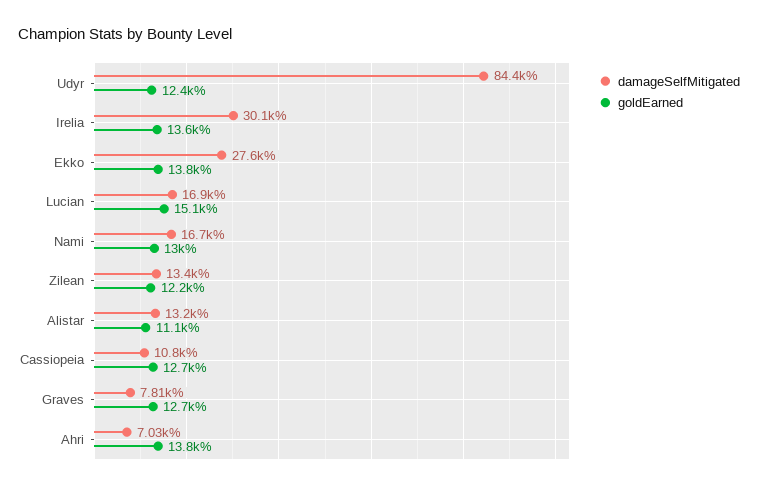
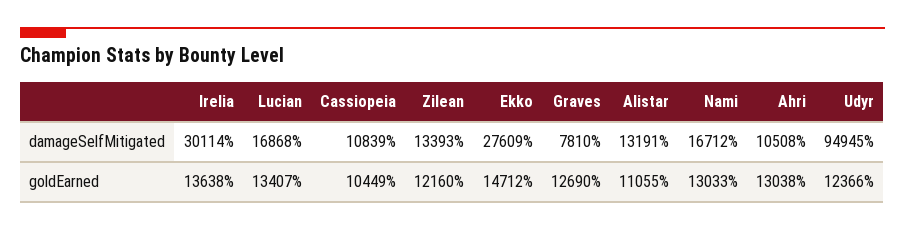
damageSelfMitigated, Udyr: 84400 -> 94945
goldEarned, Ekko: 13800 -> 14712
goldEarned, Lucian: 15100 -> 13407
goldEarned, Cassiopeia: 12700 -> 10449
damageSelfMitigated, Ahri: 7030 -> 10508
goldEarned, Ahri: 13800 -> 13038

